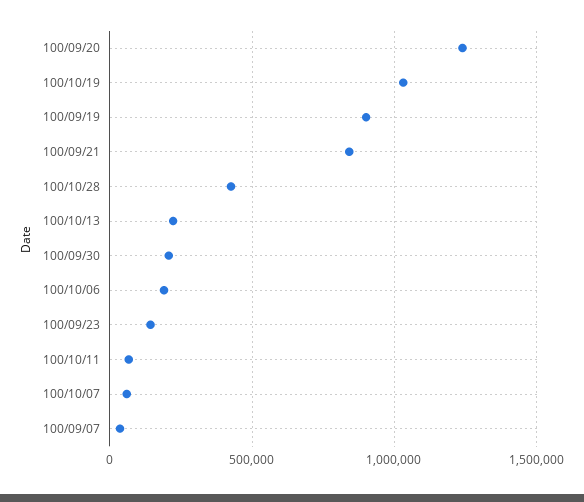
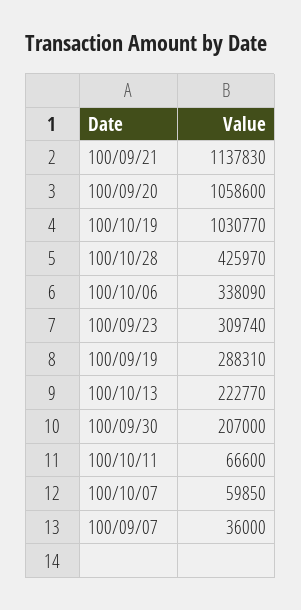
100/09/20: 1250000 -> 1058600
100/09/19: 900000 -> 288310
100/09/21: 850000 -> 1137830
100/10/06: 200000 -> 338090
100/09/23: 150000 -> 309740

